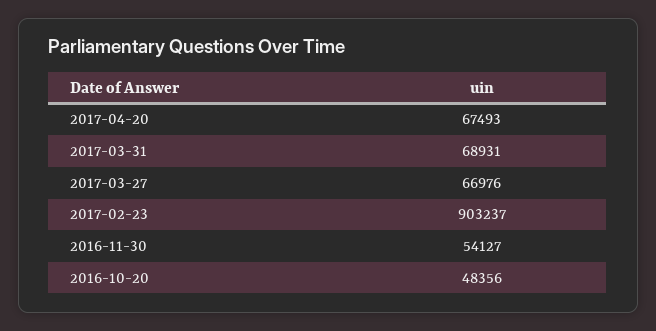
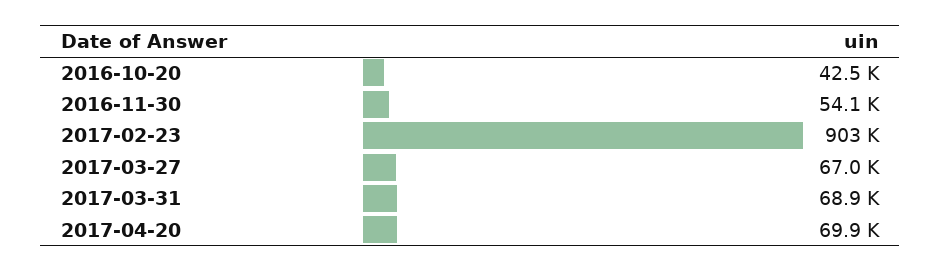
2017-04-20: 67493 -> 69900
2016-10-20: 48356 -> 42500

